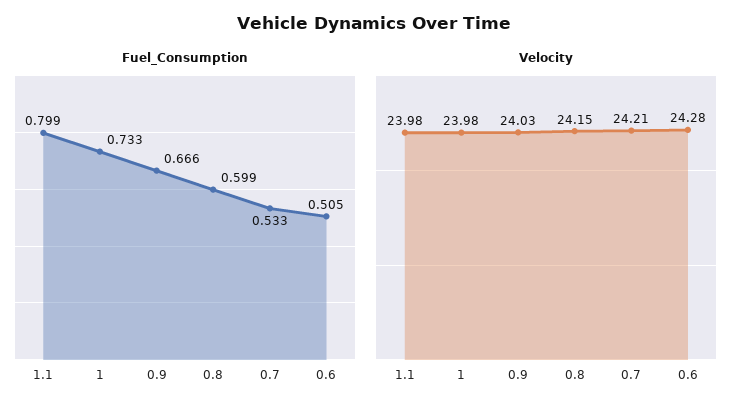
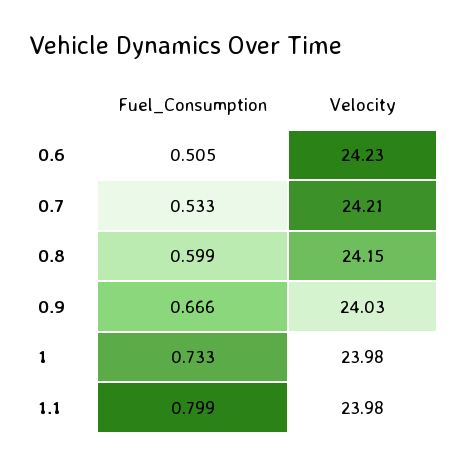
Velocity, 0.6: 24.28 -> 24.23

